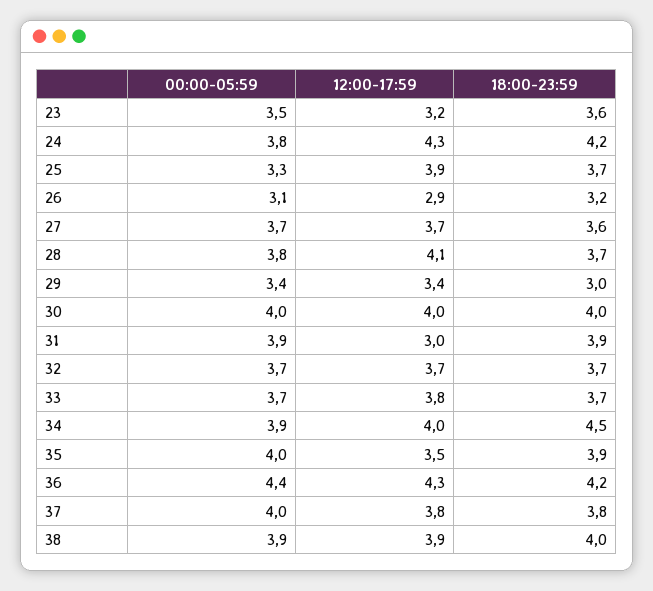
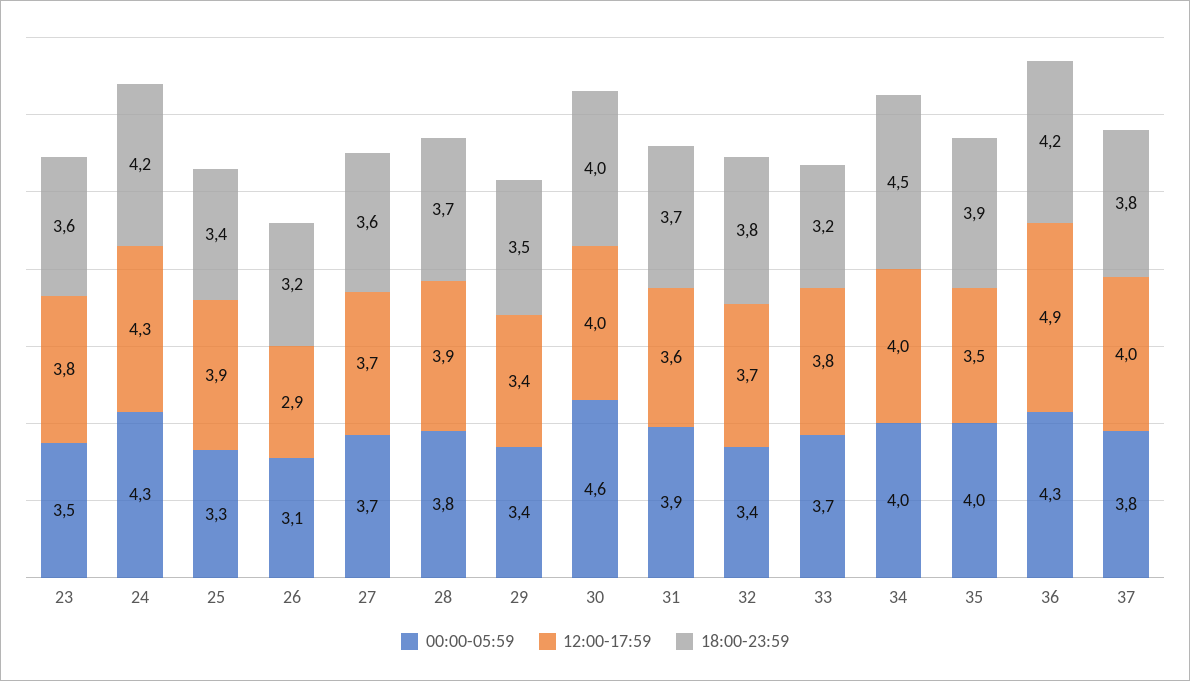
12:00-17:59, 23: 3.2 -> 3.8
00:00-05:59, 24: 3.8 -> 4.3
18:00-23:59, 25: 3.7 -> 3.4
12:00-17:59, 28: 4.1 -> 3.9
18:00-23:59, 29: 3 -> 3.5
00:00-05:59, 30: 4 -> 4.6
12:00-17:59, 31: 3 -> 3.6
18:00-23:59, 31: 3.9 -> 3.7
00:00-05:59, 32: 3.7 -> 3.4
18:00-23:59, 32: 3.7 -> 3.8
18:00-23:59, 33: 3.7 -> 3.2
00:00-05:59, 34: 3.9 -> 4
00:00-05:59, 36: 4.4 -> 4.3
12:00-17:59, 36: 4.3 -> 4.9
00:00-05:59, 37: 4 -> 3.8
12:00-17:59, 37: 3.8 -> 4
00:00-05:59, 38: 3.9 -> none
12:00-17:59, 38: 3.9 -> none
18:00-23:59, 38: 4 -> none

